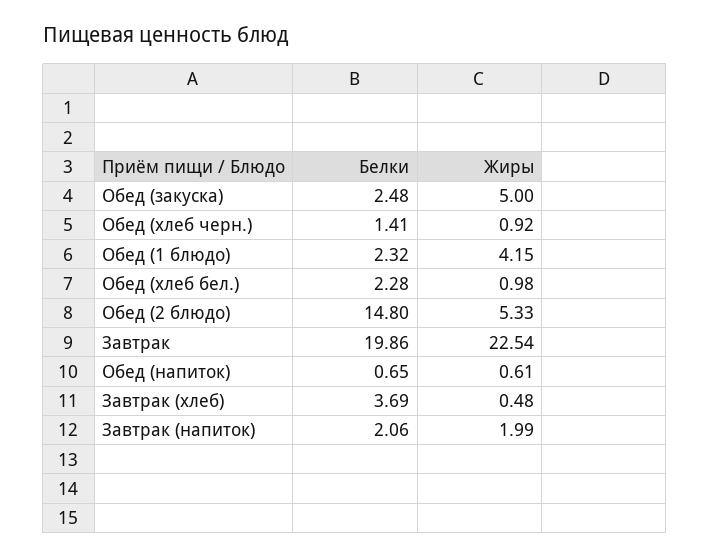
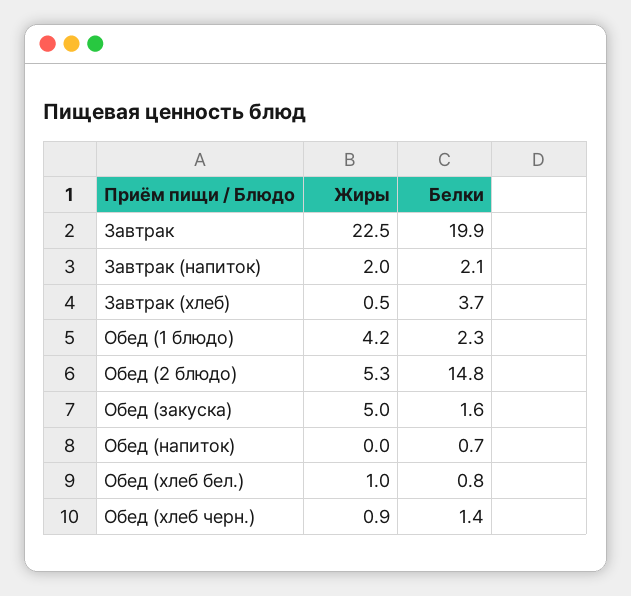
Белки, Обед (закуска): 2.48 -> 1.6
Белки, Обед (хлеб бел.): 2.28 -> 0.8
Жиры, Обед (напиток): 0.61 -> 0

